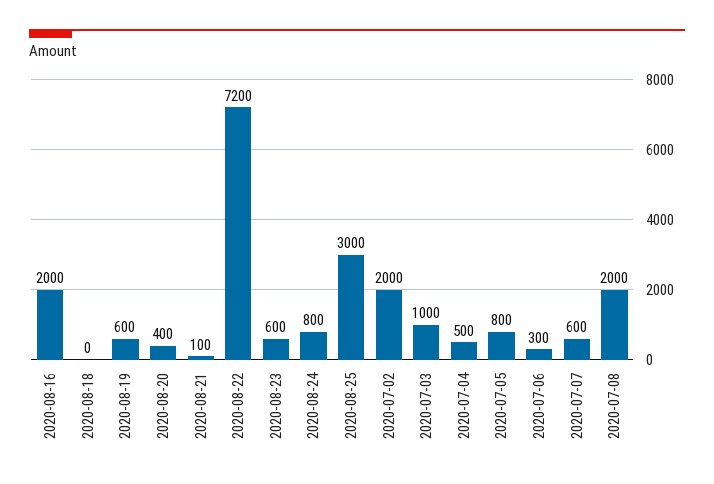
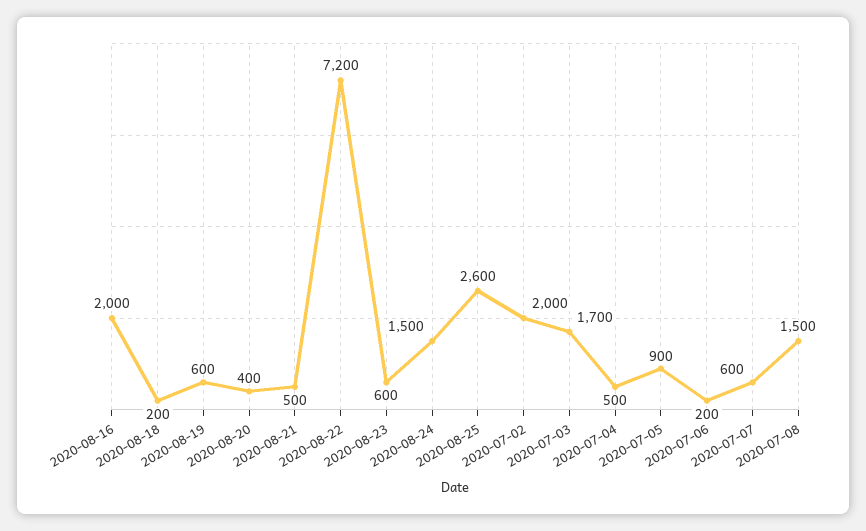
2020-08-18: 0 -> 200
2020-08-21: 100 -> 500
2020-08-24: 800 -> 1500
2020-08-25: 3000 -> 2600
2020-07-03: 1000 -> 1700
2020-07-05: 800 -> 900
2020-07-06: 300 -> 200
2020-07-08: 2000 -> 1500

